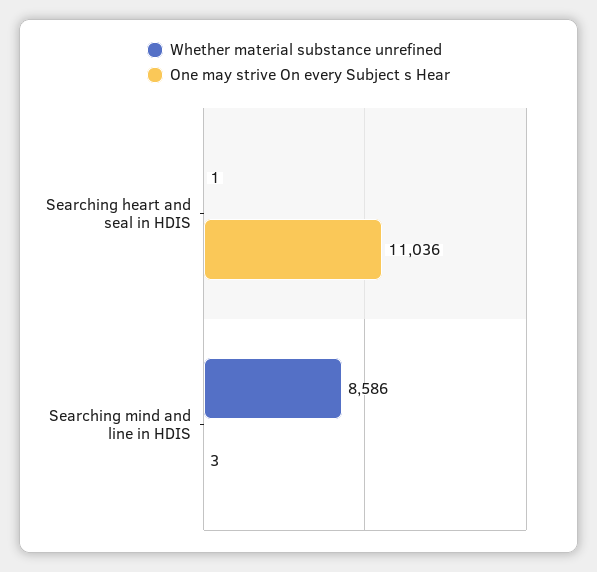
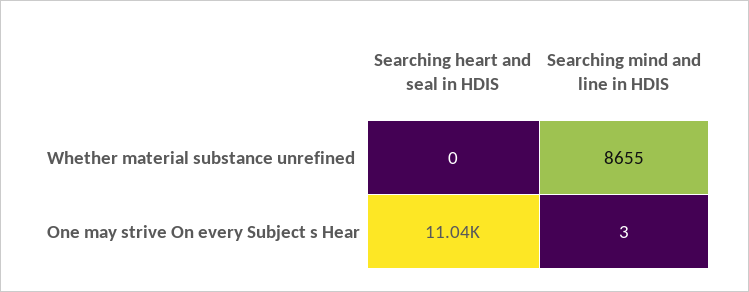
Whether material substance unrefined, Searching heart and seal in HDIS: 1 -> 0
Whether material substance unrefined, Searching mind and line in HDIS: 8586 -> 8655

